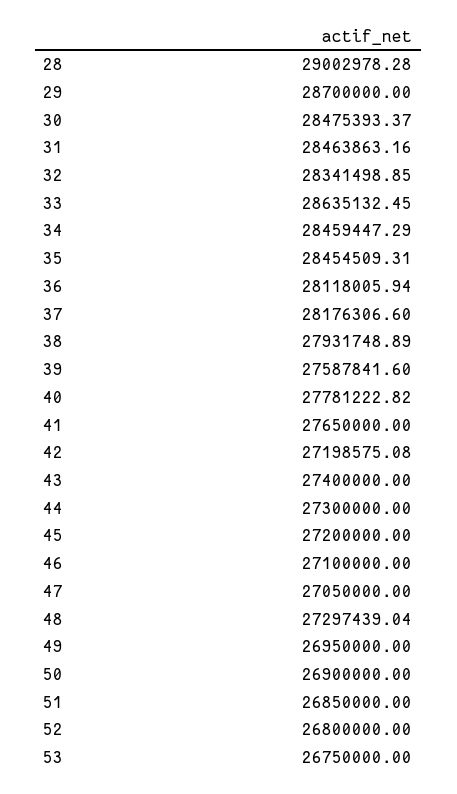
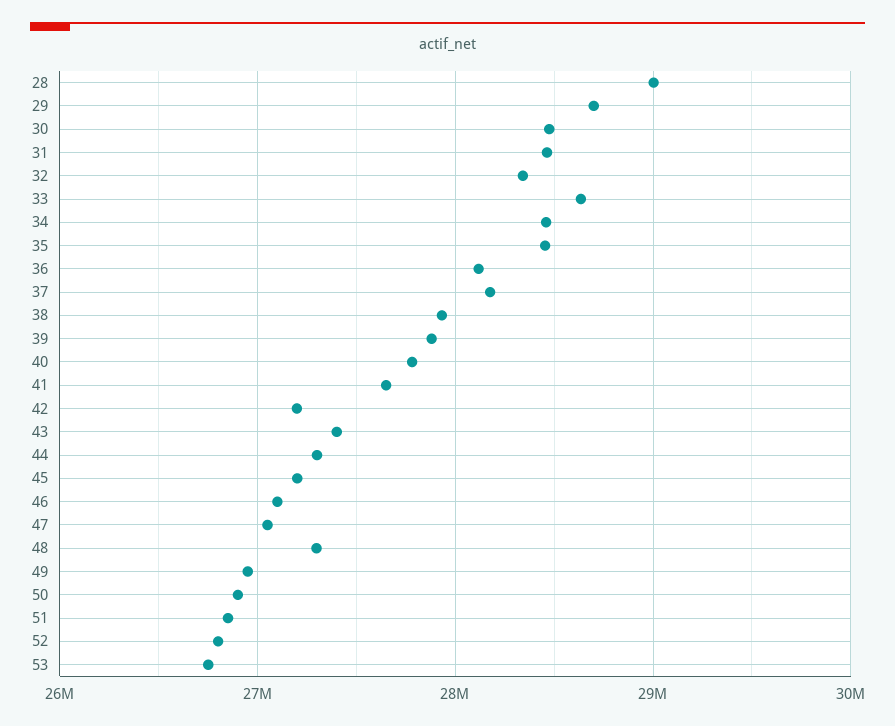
39: 27587841.6 -> 27900000

